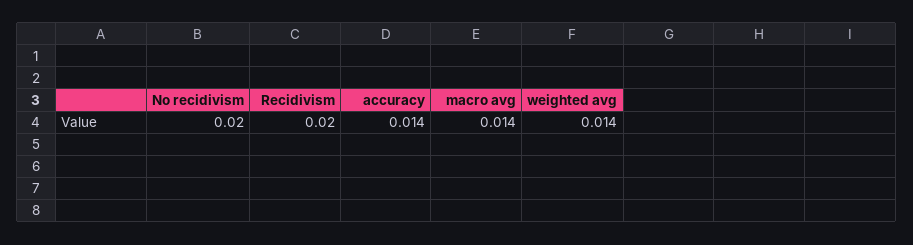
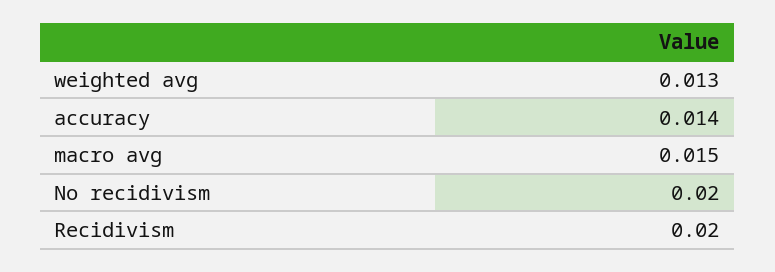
macro avg: 0.014 -> 0.015
weighted avg: 0.014 -> 0.013

